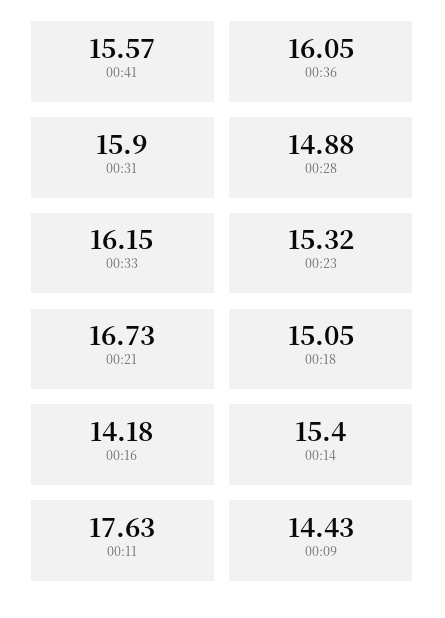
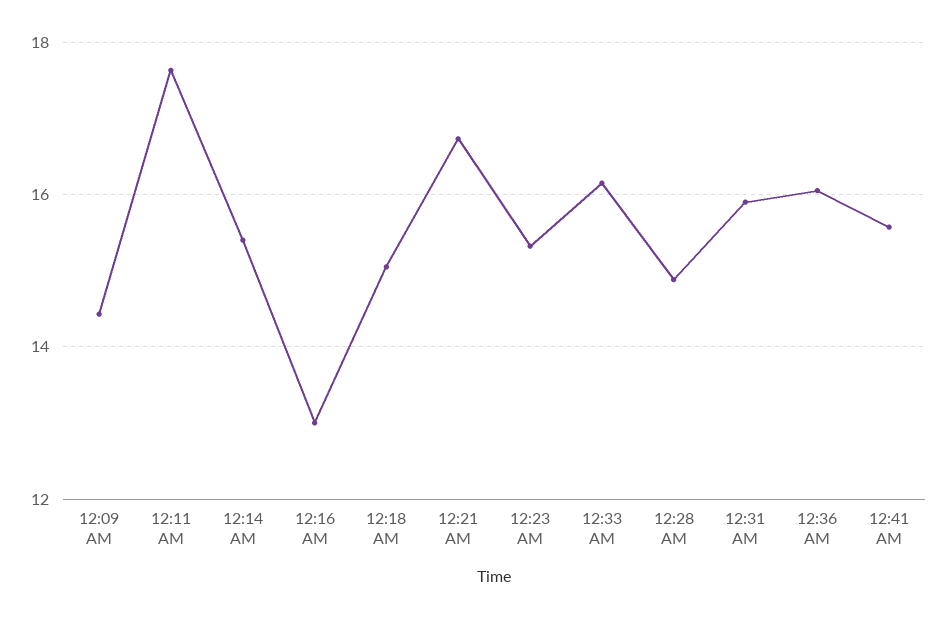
00:16: 14.18 -> 13

